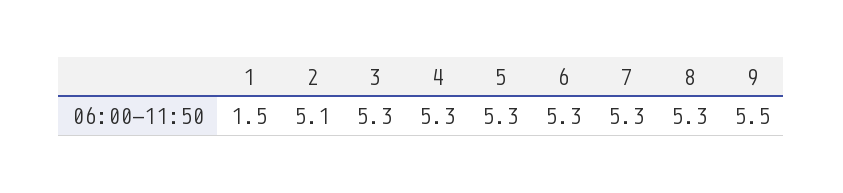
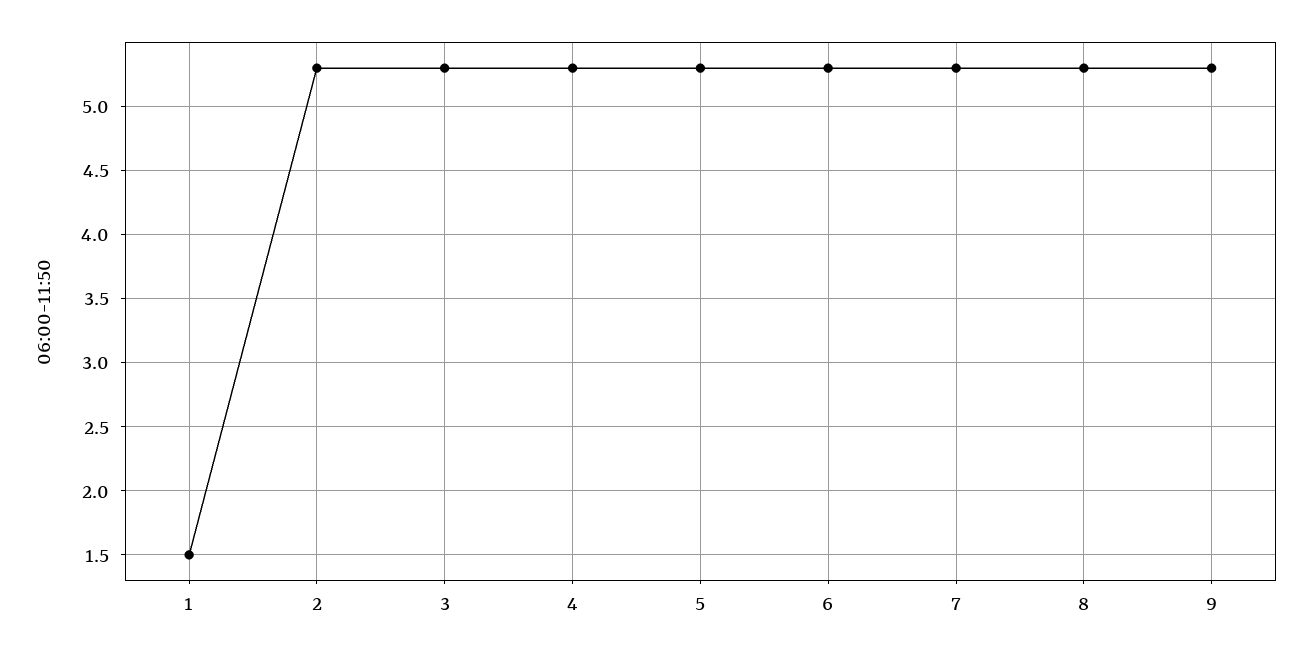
2: 5.1 -> 5.3
9: 5.5 -> 5.3

